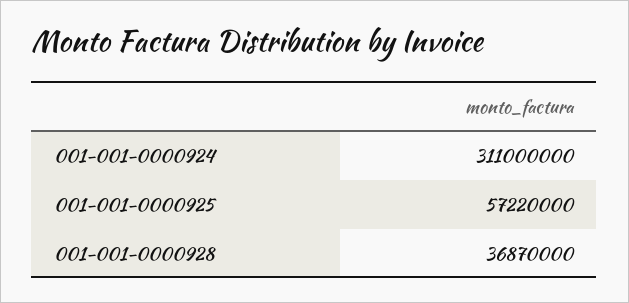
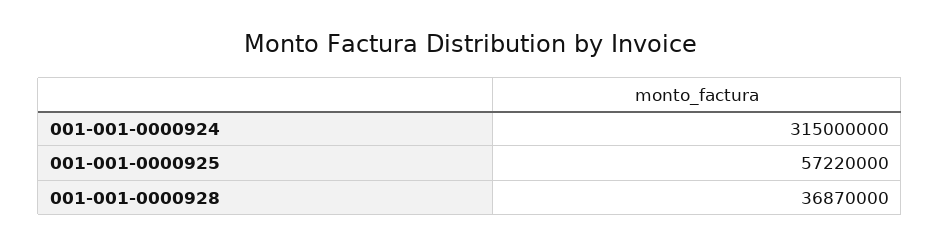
001-001-0000924: 311000000 -> 315000000

